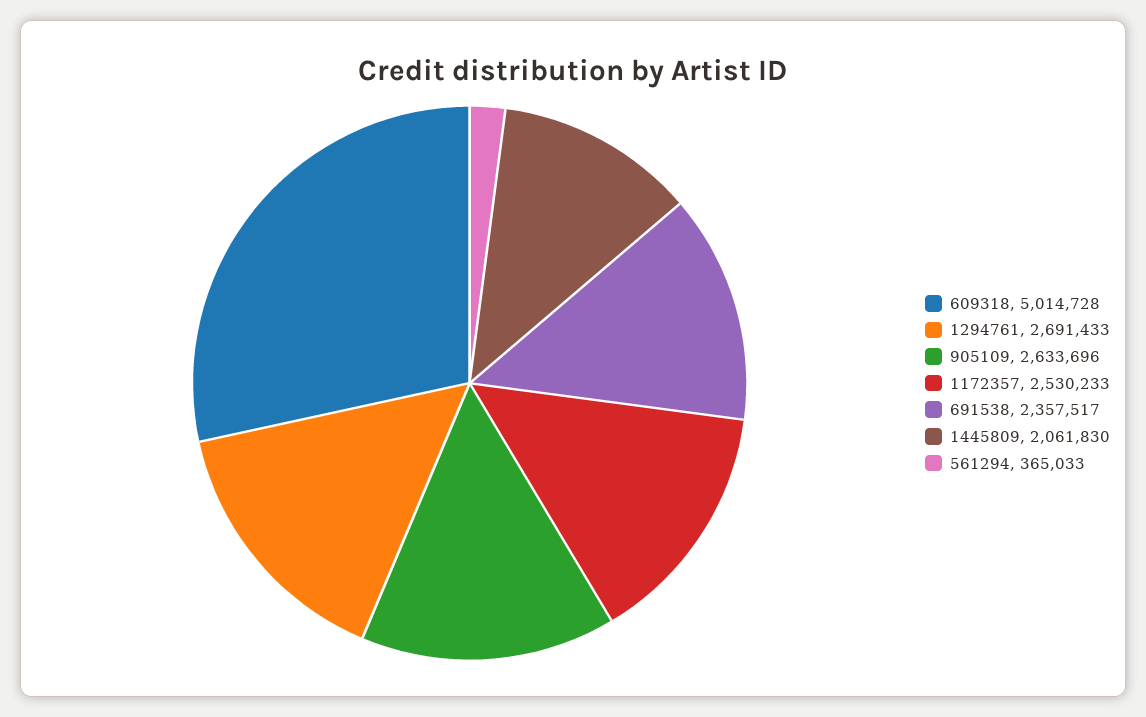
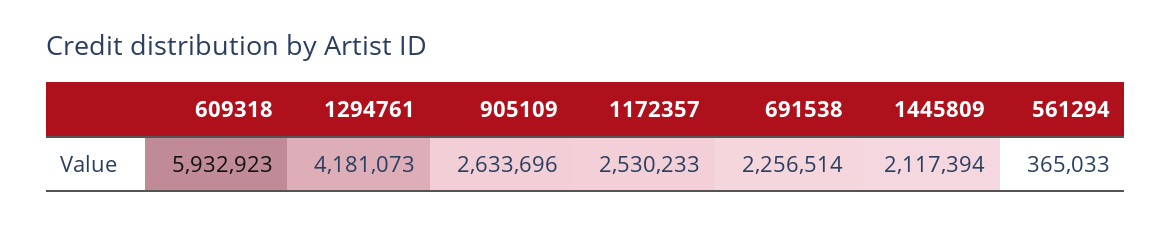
609318: 5014728 -> 5932923
1294761: 2691433 -> 4181073
691538: 2357517 -> 2256514
1445809: 2061830 -> 2117394

